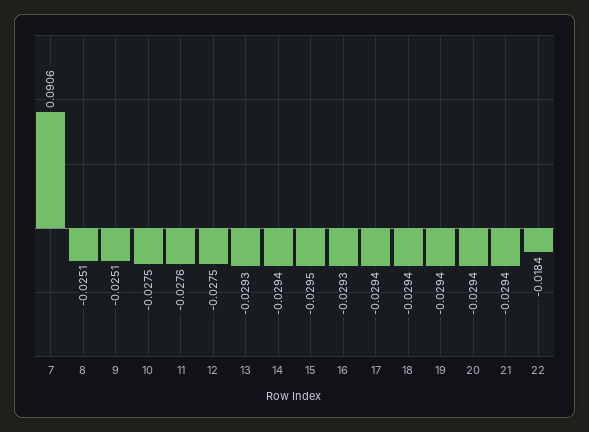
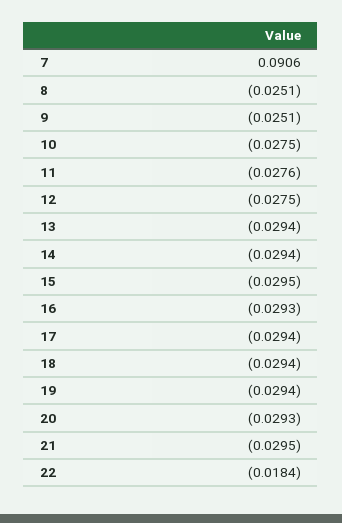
13: -0.0293 -> -0.0294
20: -0.0294 -> -0.0293
21: -0.0294 -> -0.0295

